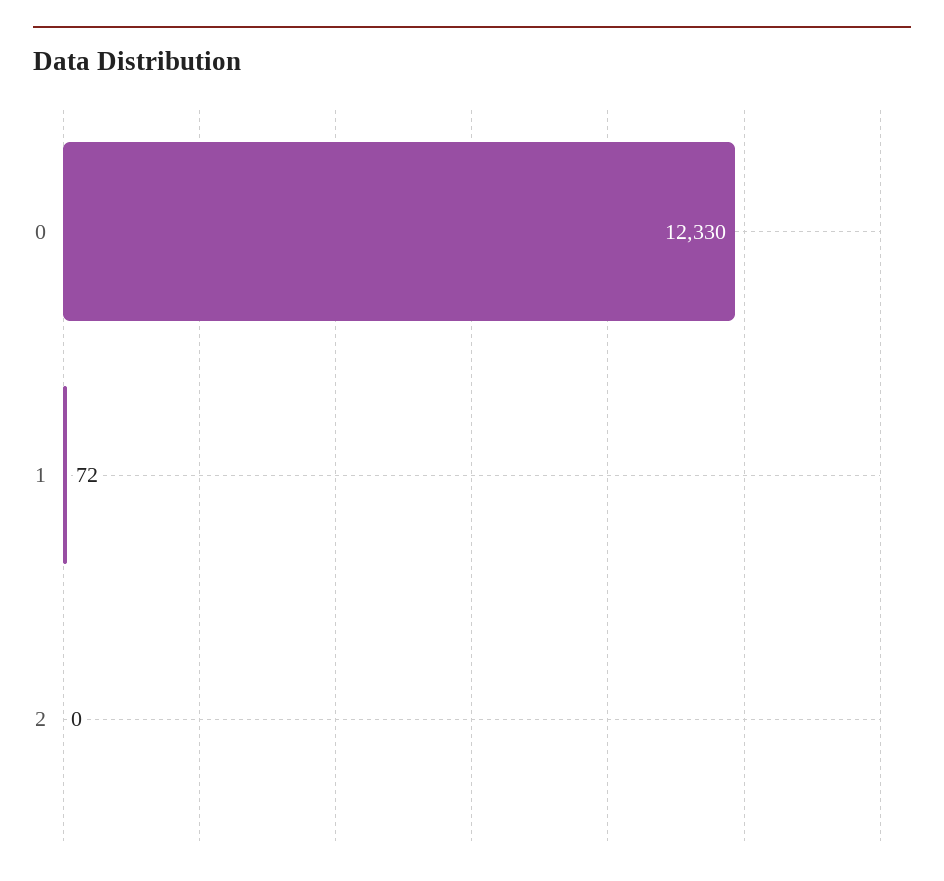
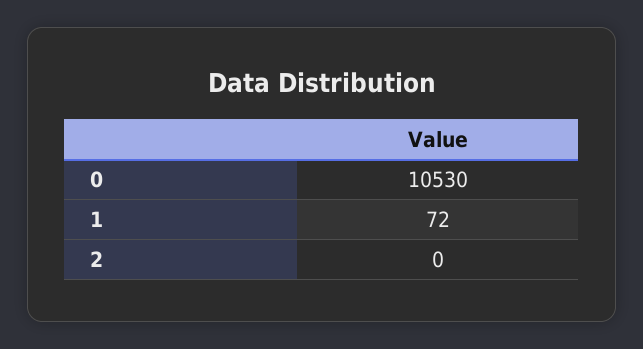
0: 12330 -> 10530

